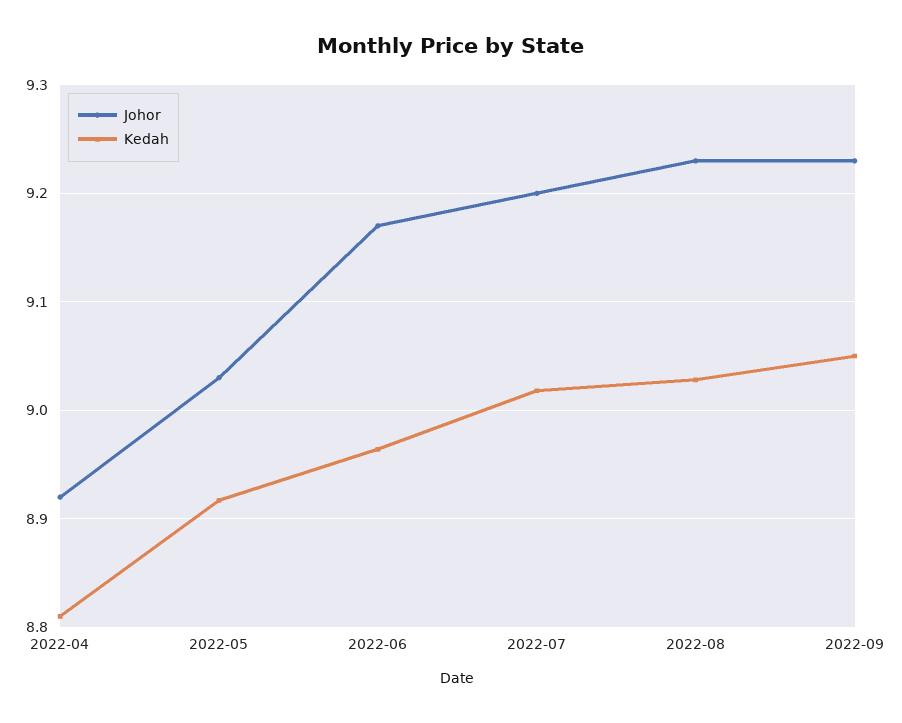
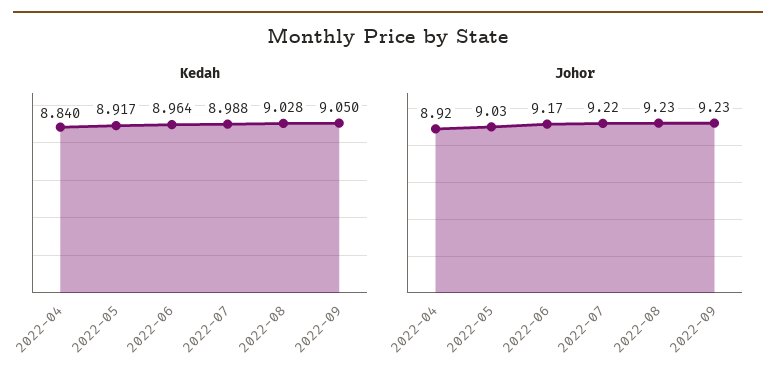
Kedah, 2022-04: 8.81 -> 8.84
Johor, 2022-07: 9.2 -> 9.22
Kedah, 2022-07: 9.02 -> 8.988

